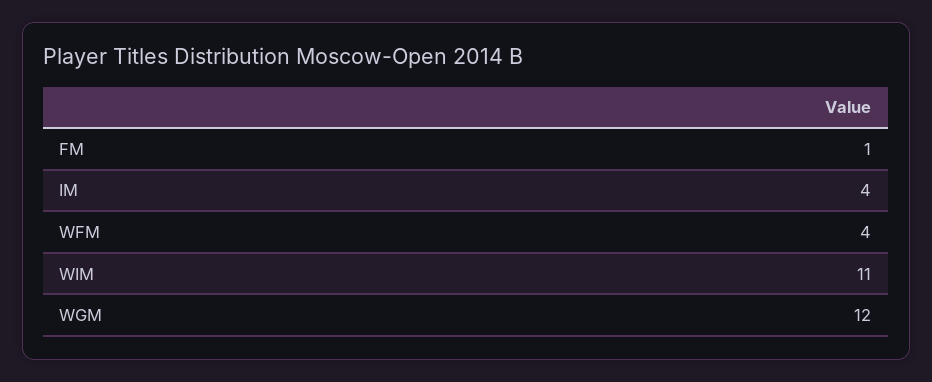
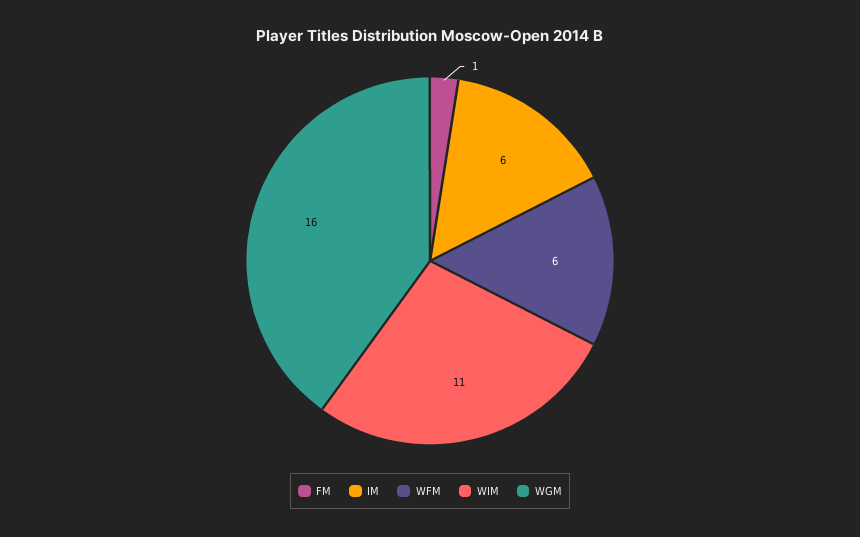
IM: 4 -> 6
WFM: 4 -> 6
WGM: 12 -> 16

